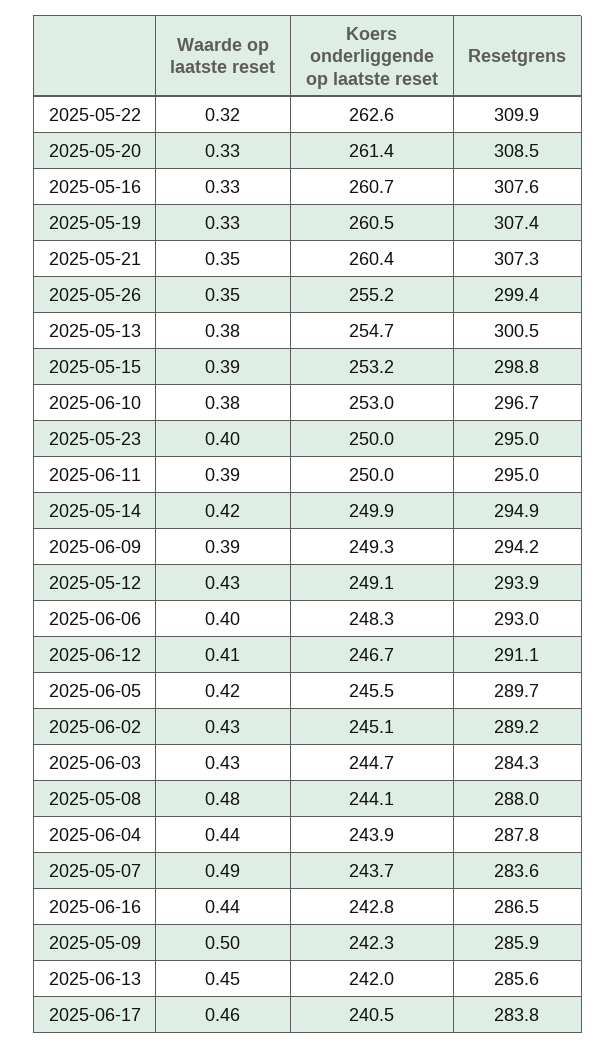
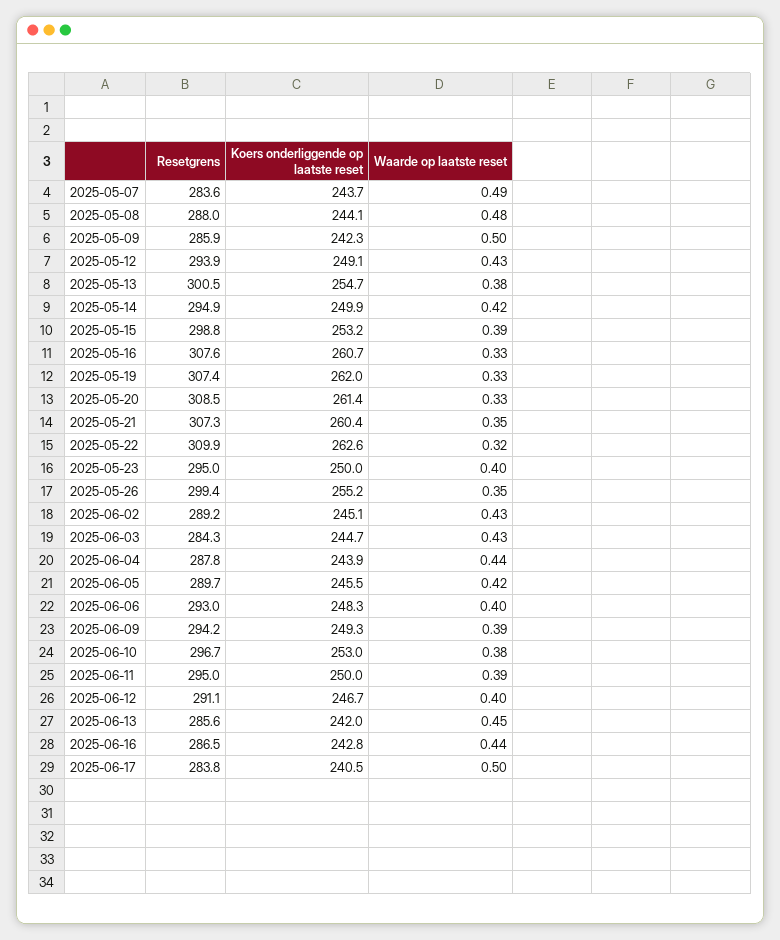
Koers onderliggende op laatste reset, 2025-05-19: 260.5 -> 262
Waarde op laatste reset, 2025-06-12: 0.41 -> 0.4
Waarde op laatste reset, 2025-06-17: 0.46 -> 0.5

